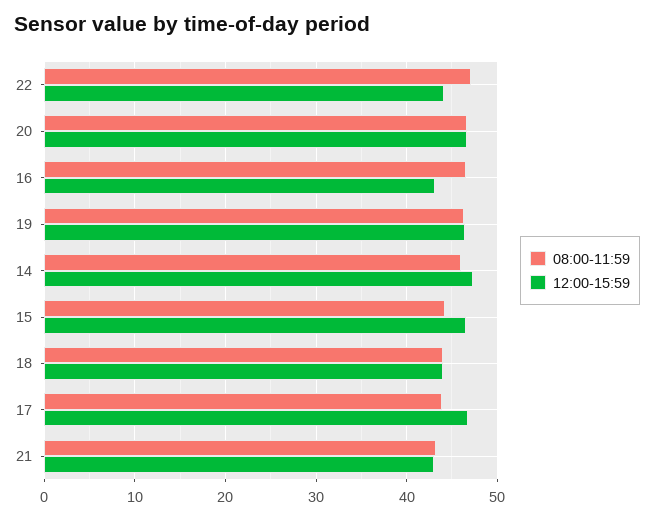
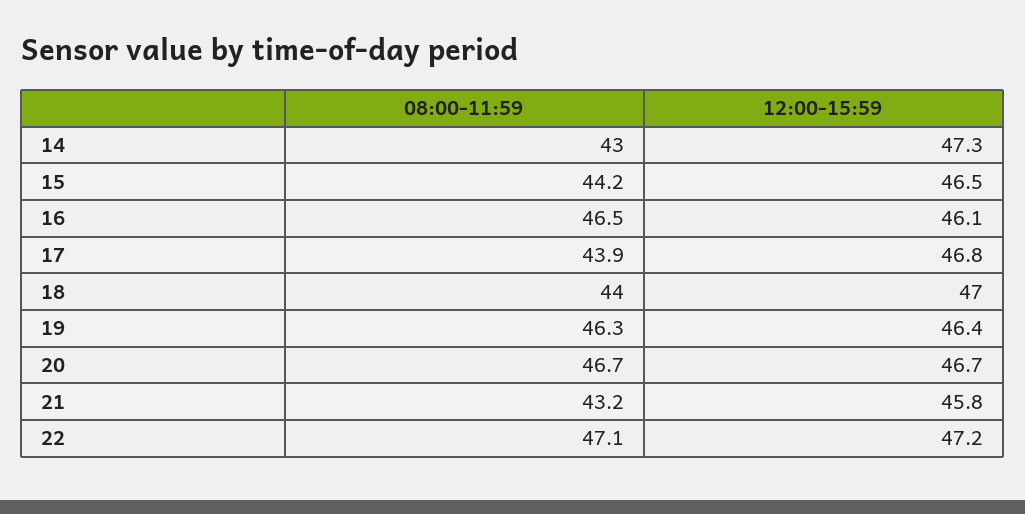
12:00-15:59, 22: 44 -> 47.2
12:00-15:59, 16: 43 -> 46.1
08:00-11:59, 14: 46 -> 43
12:00-15:59, 18: 44 -> 47
12:00-15:59, 21: 43 -> 45.8

